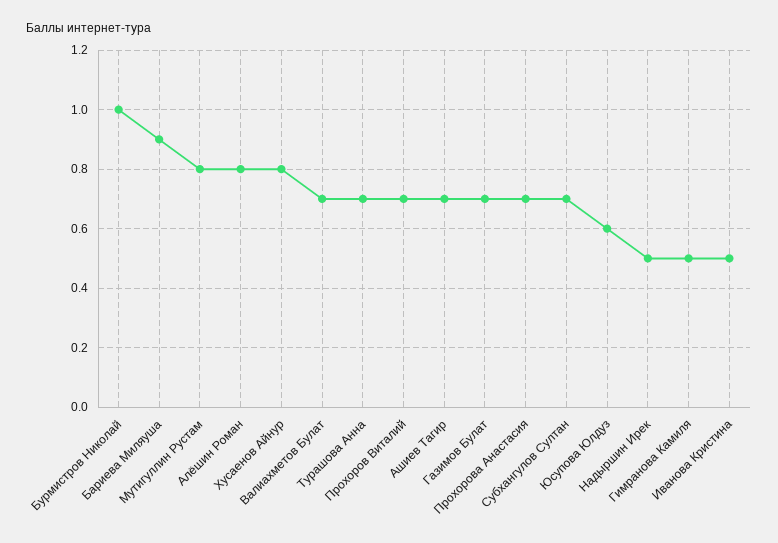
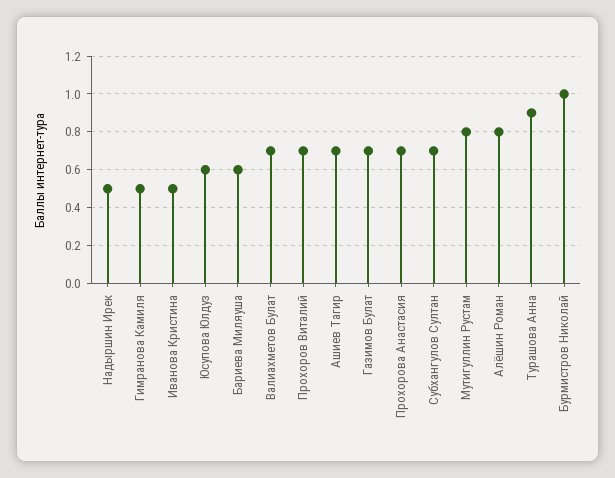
Бариева Миляуша: 0.9 -> 0.6
Хусаенов Айнур: 0.8 -> none
Турашова Анна: 0.7 -> 0.9

